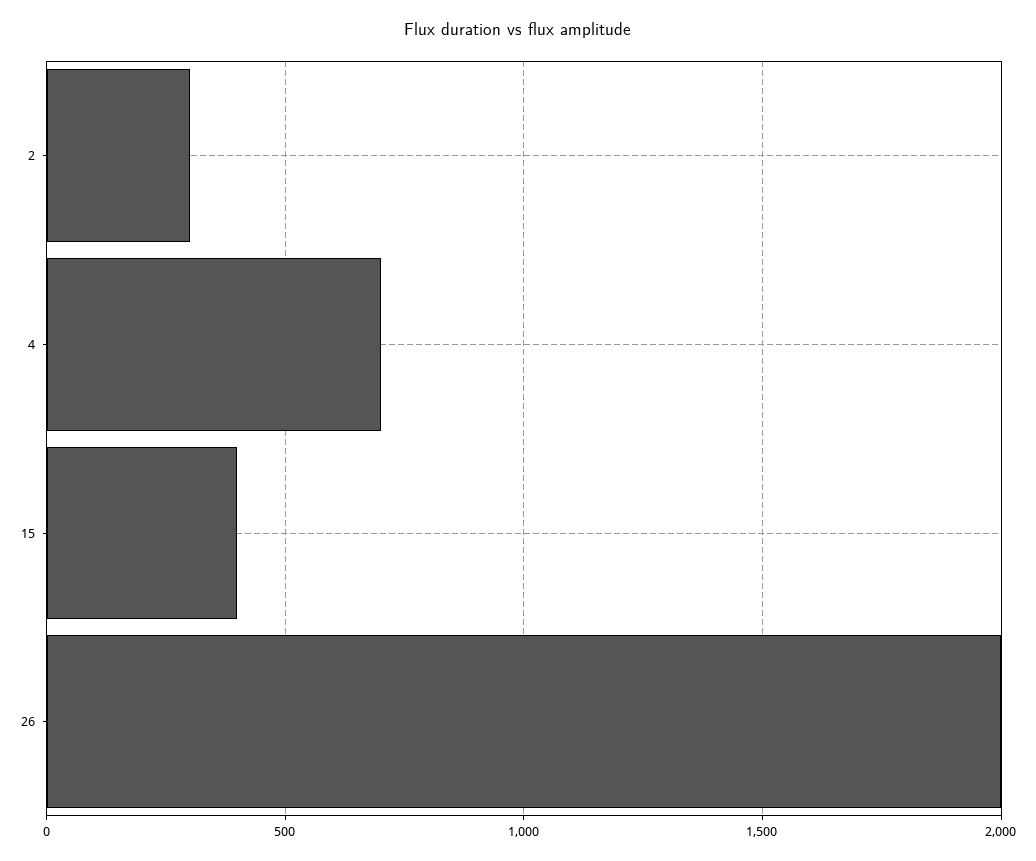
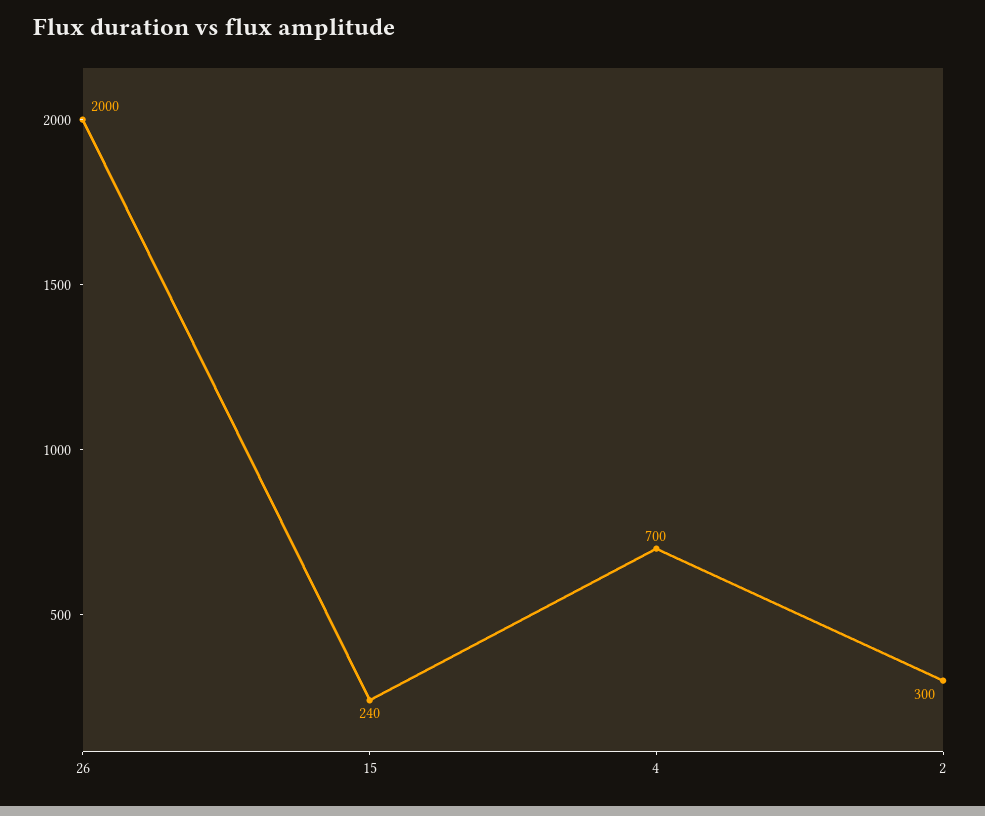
15: 400 -> 240

